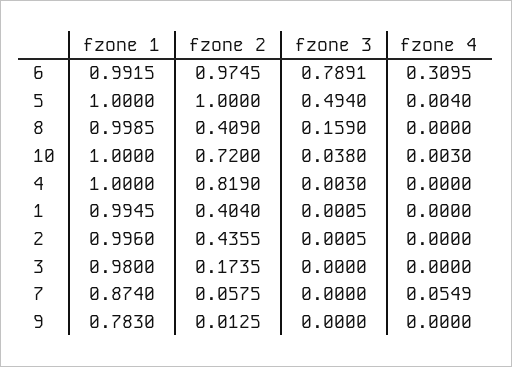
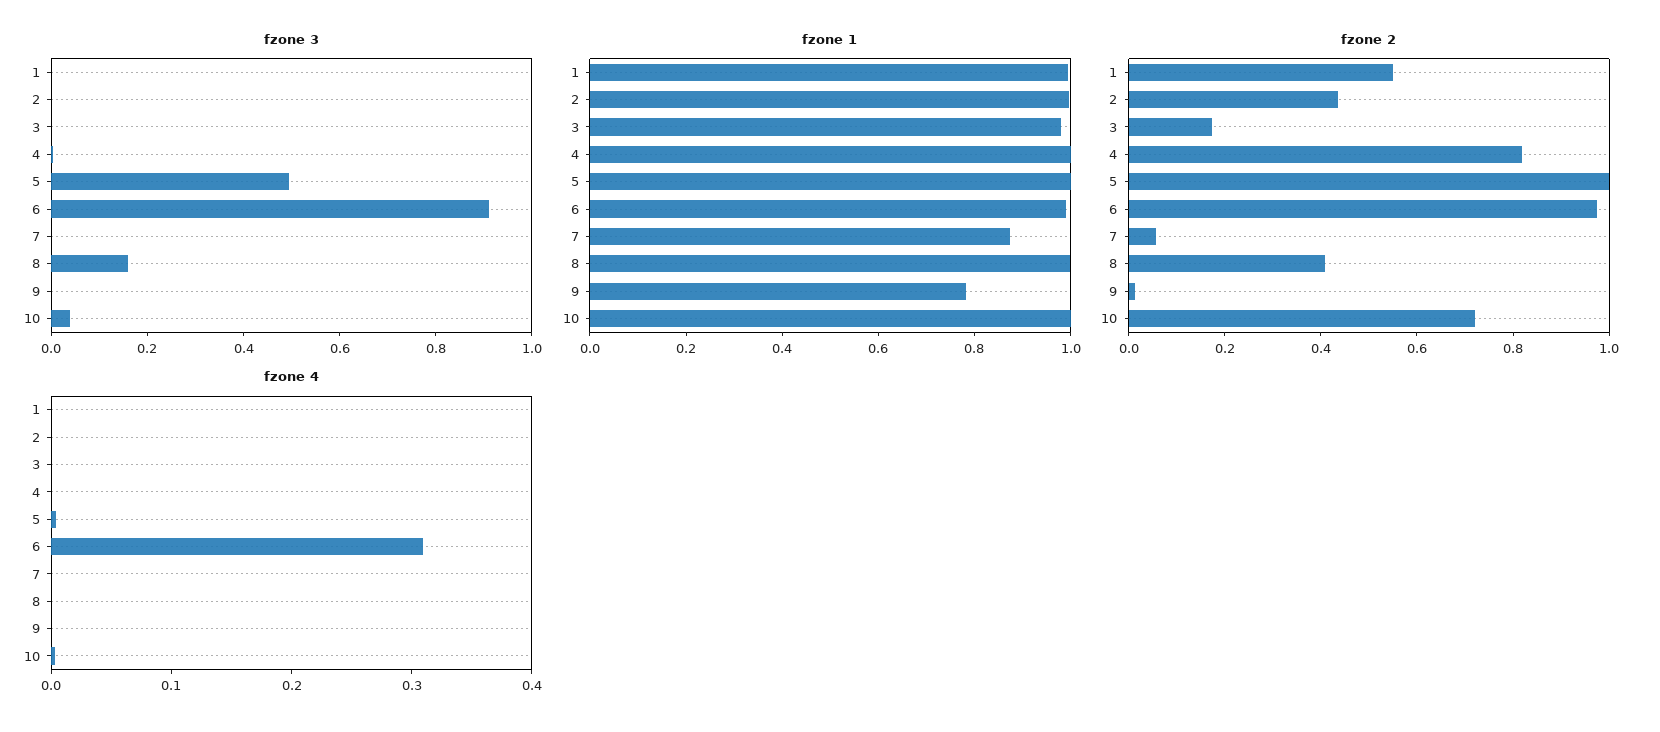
fzone 3, 6: 0.7891 -> 0.9
fzone 2, 1: 0.404 -> 0.55
fzone 4, 7: 0.0549 -> 0

